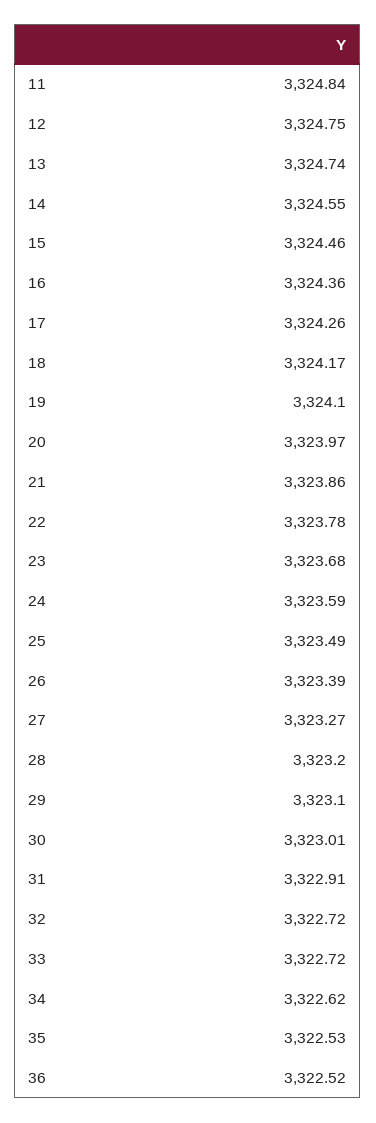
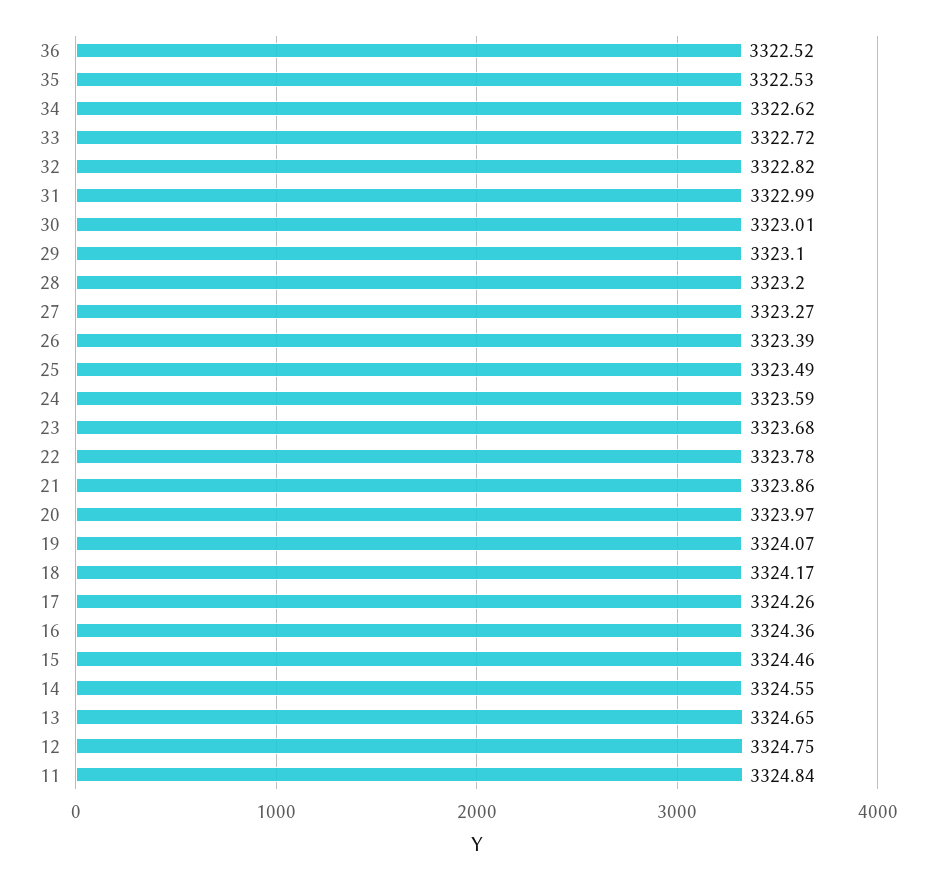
13: 3324.74 -> 3324.65
19: 3324.1 -> 3324.07
31: 3322.91 -> 3322.99
32: 3322.72 -> 3322.82

